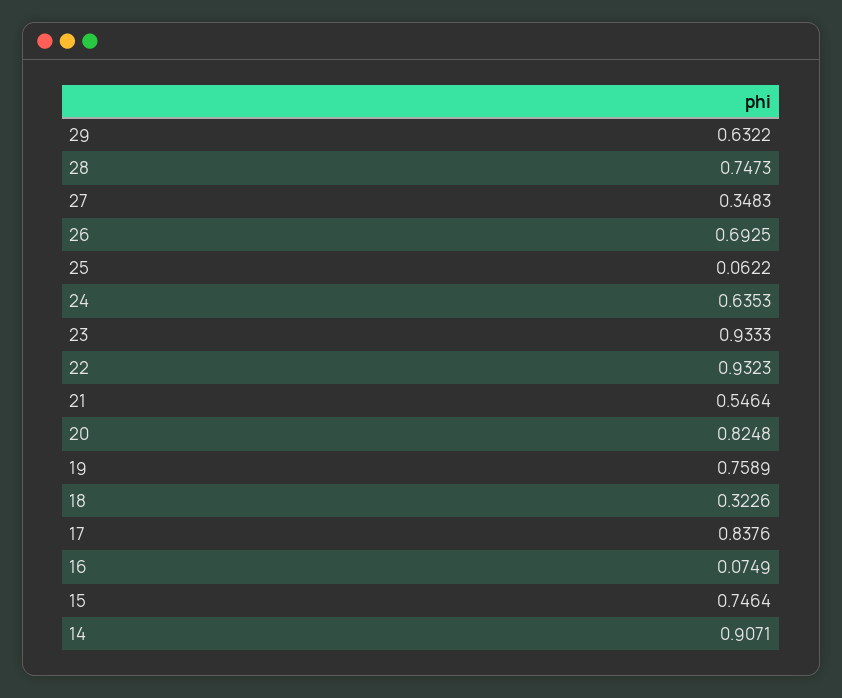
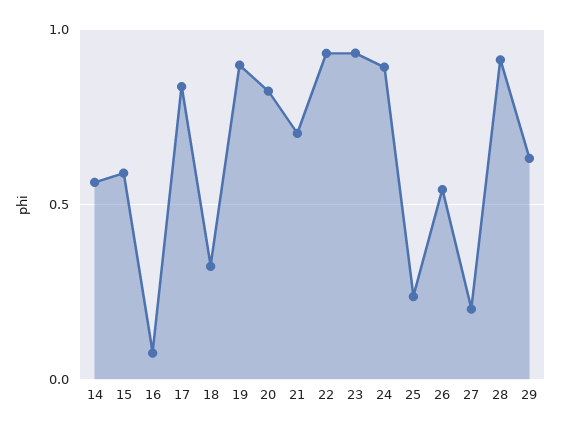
28: 0.7473 -> 0.9
27: 0.3483 -> 0.2
26: 0.6925 -> 0.55
25: 0.0622 -> 0.25
24: 0.6353 -> 0.9
21: 0.5464 -> 0.7
19: 0.7589 -> 0.9
15: 0.7464 -> 0.6
14: 0.9071 -> 0.55

